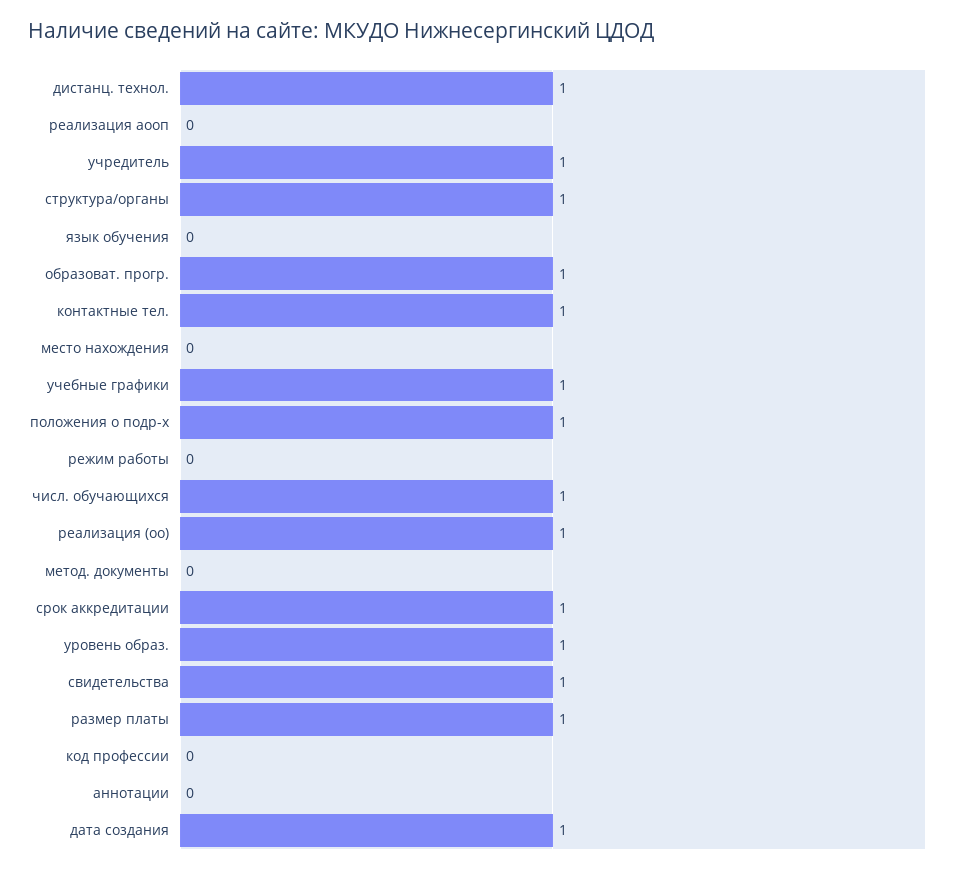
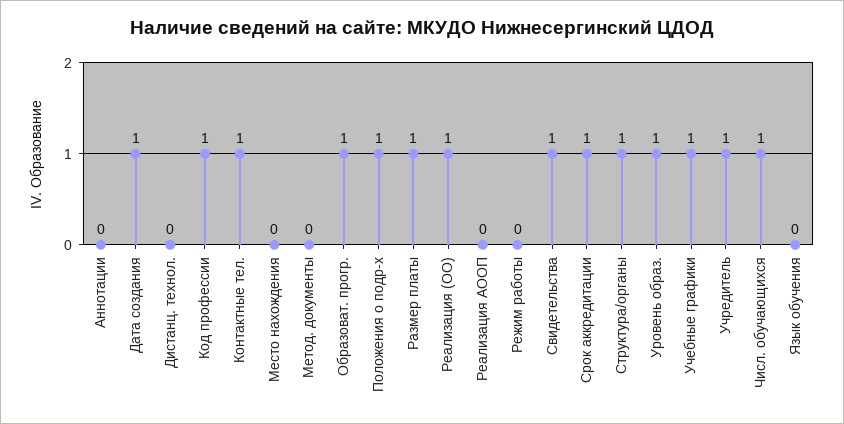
дистанц. технол.: 1 -> 0
код профессии: 0 -> 1

